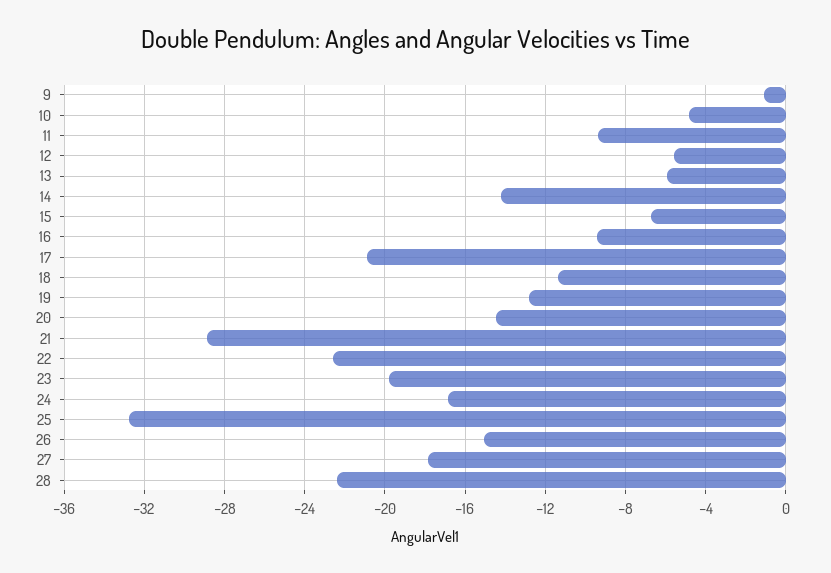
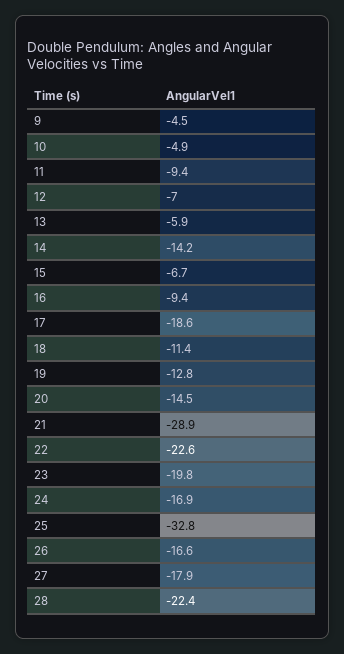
9: -1 -> -4.5
12: -5.5 -> -7
17: -21 -> -18.6
26: -15 -> -16.6

